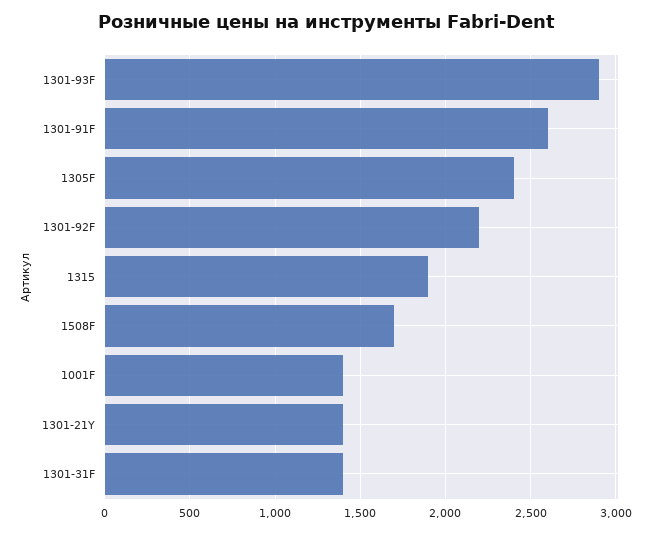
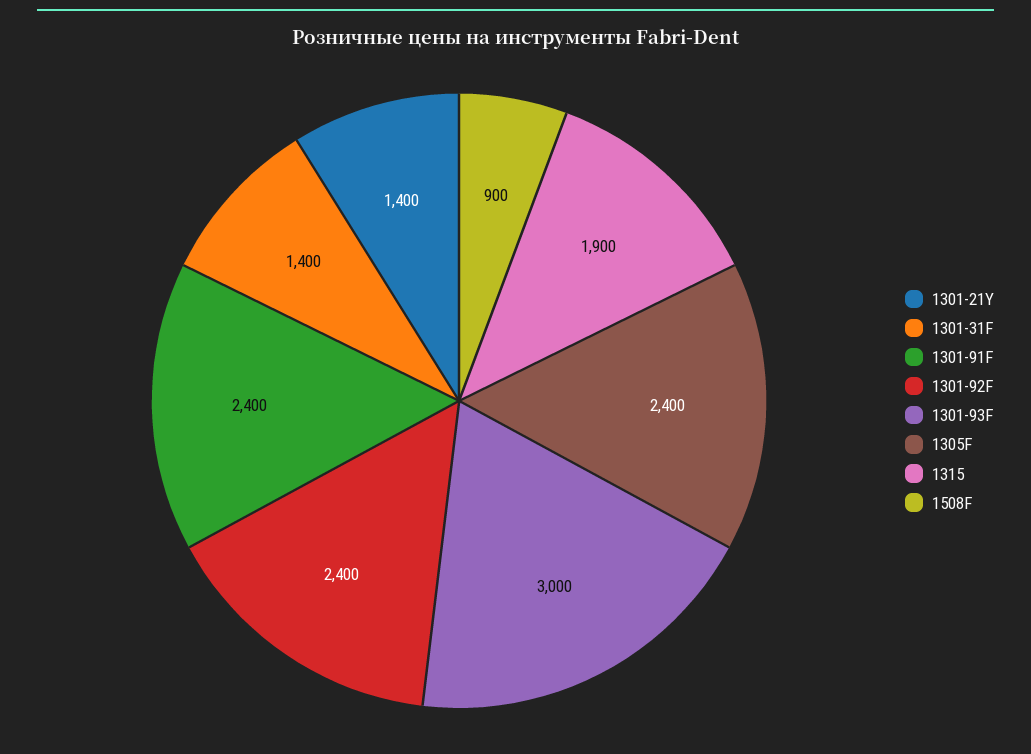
1301-93F: 2900 -> 3000
1301-91F: 2600 -> 2400
1301-92F: 2200 -> 2400
1508F: 1700 -> 900
1001F: 1400 -> none

